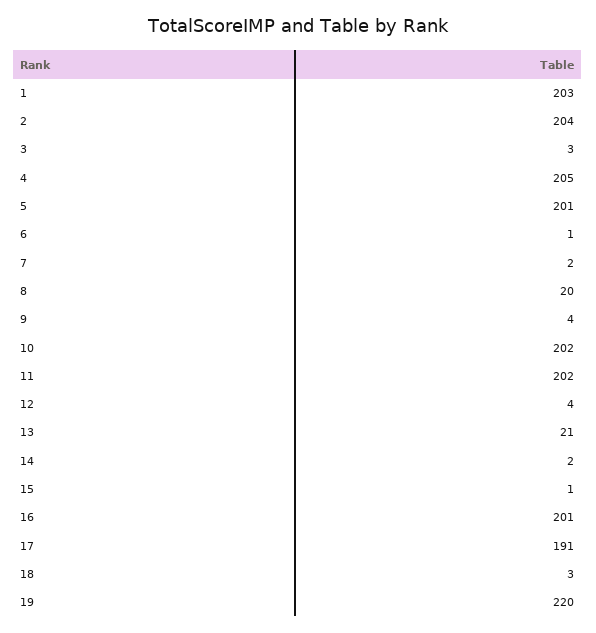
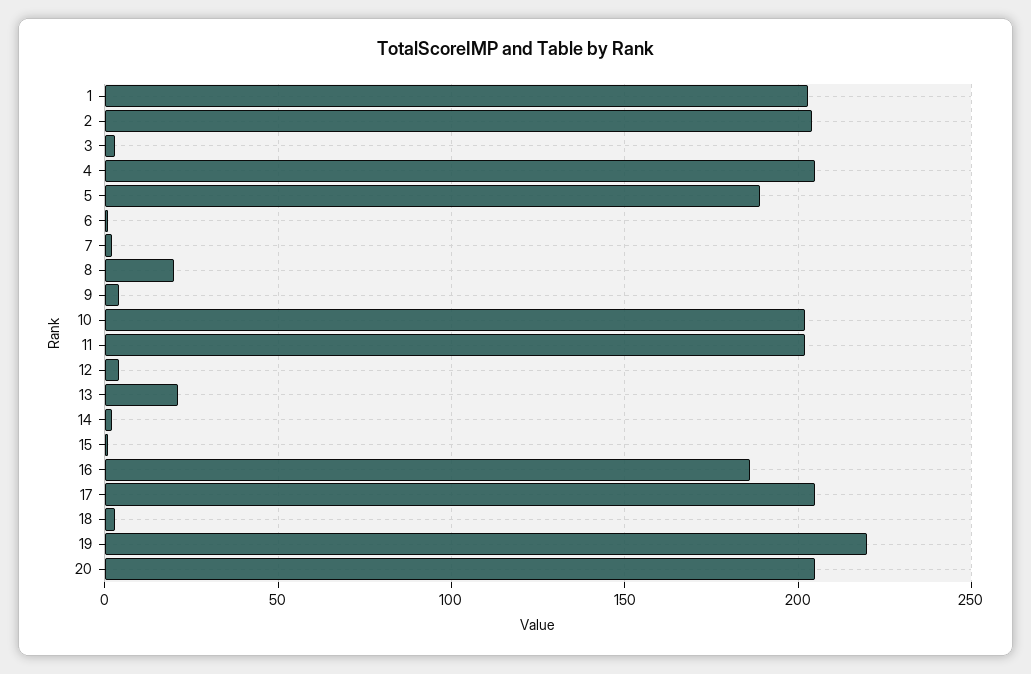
5: 201 -> 190
16: 201 -> 185
17: 191 -> 205
20: none -> 205

